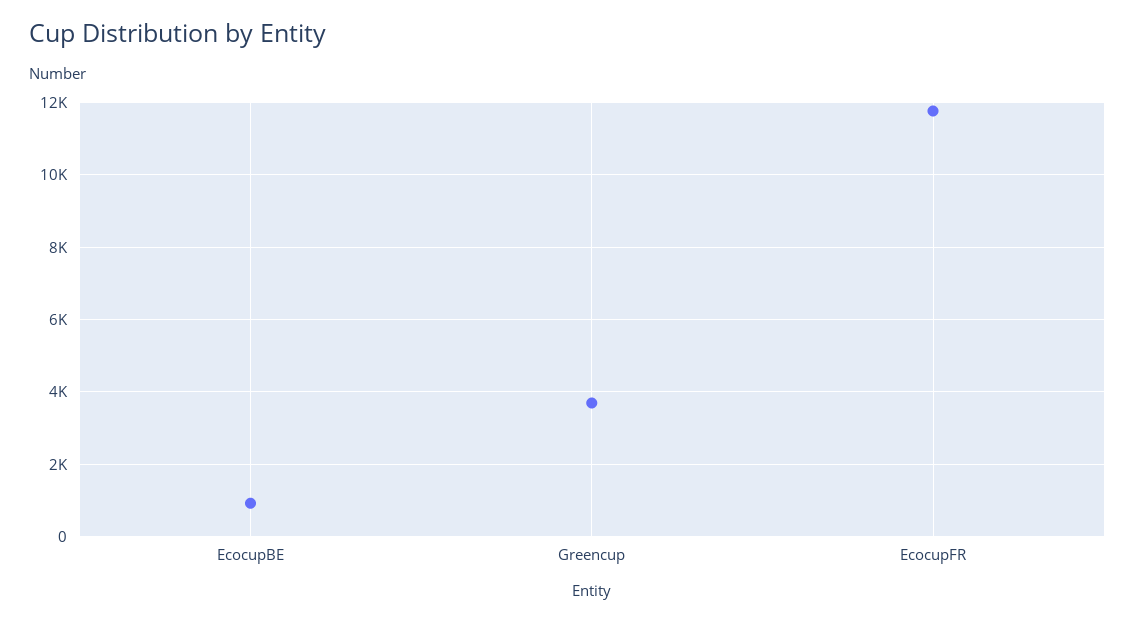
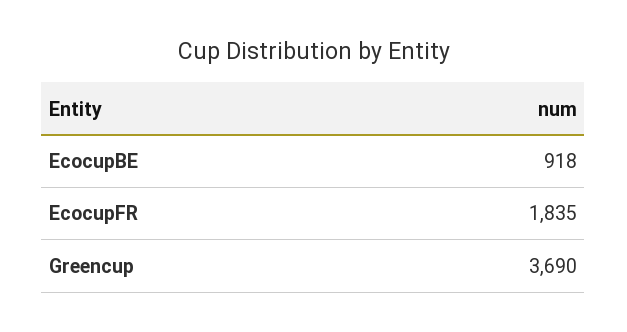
EcocupFR: 11800 -> 1835

